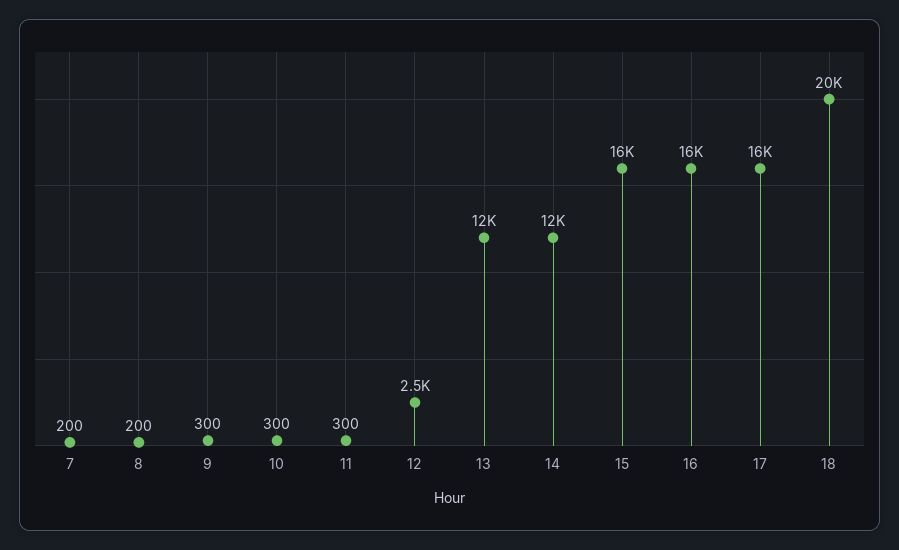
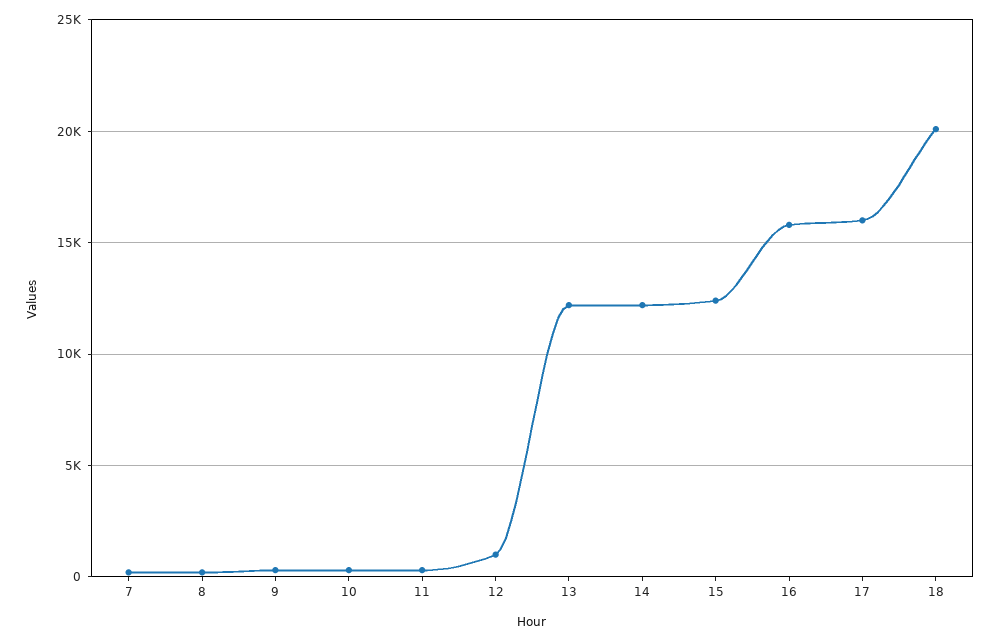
12: 2500 -> 1000
15: 16000 -> 12500

